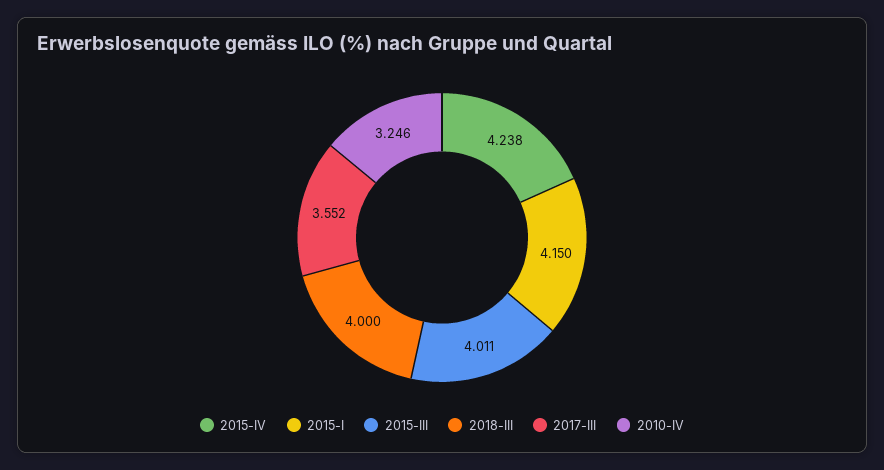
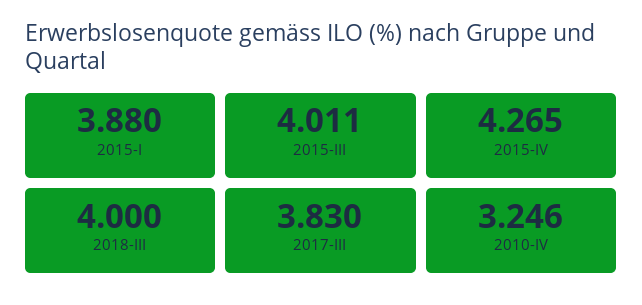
2015-IV: 4.238 -> 4.265
2015-I: 4.15 -> 3.88
2017-III: 3.552 -> 3.83

